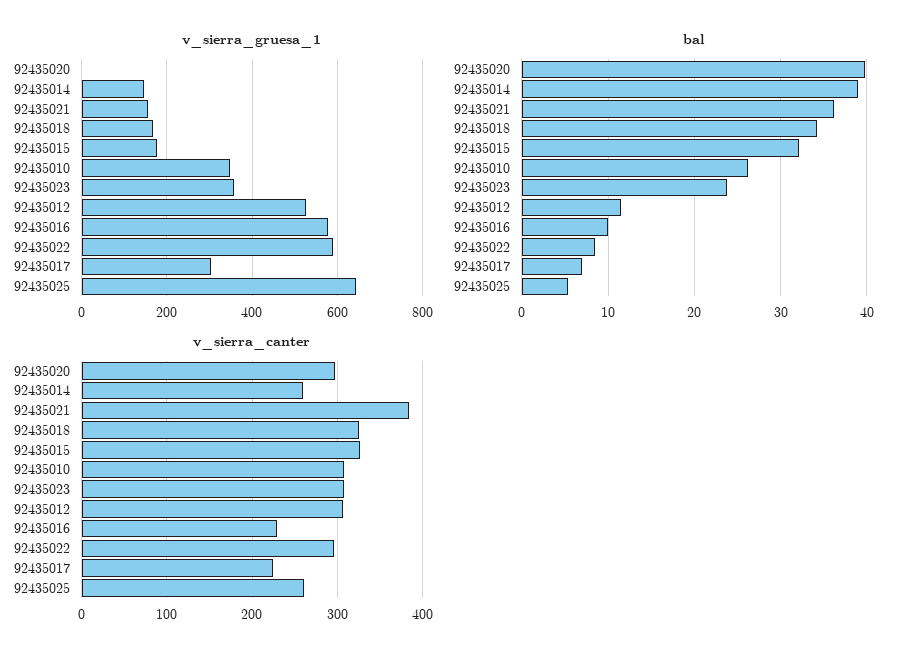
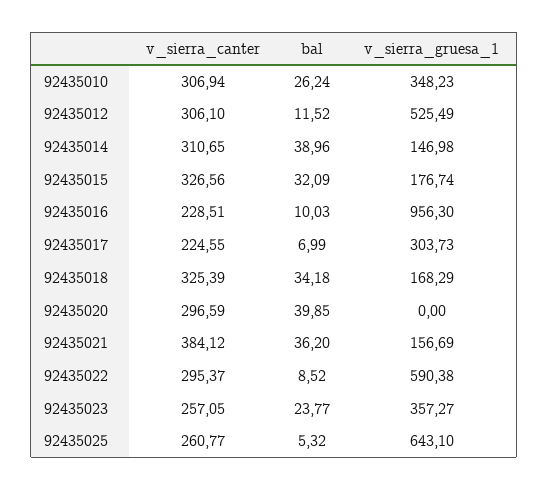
v_sierra_gruesa_1, 92435016: 580 -> 956.3
v_sierra_canter, 92435014: 260 -> 310.65
v_sierra_canter, 92435023: 310 -> 257.05

